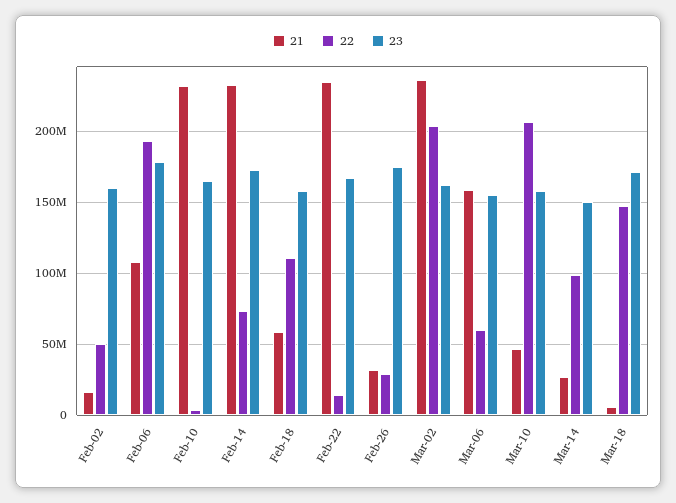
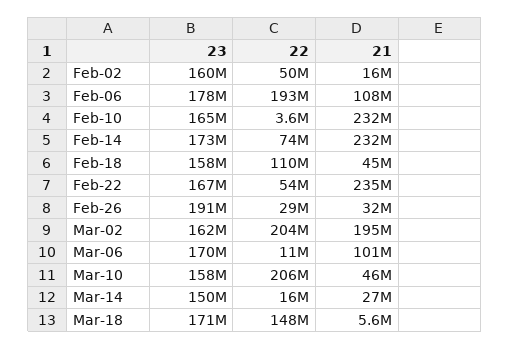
21, Feb-18: 60000000 -> 45000000
22, Feb-22: 15000000 -> 54000000
23, Feb-26: 175000000 -> 191000000
21, Mar-02: 235000000 -> 195000000
21, Mar-06: 160000000 -> 101000000
22, Mar-06: 60000000 -> 11000000
23, Mar-06: 155000000 -> 170000000
22, Mar-14: 100000000 -> 16000000

